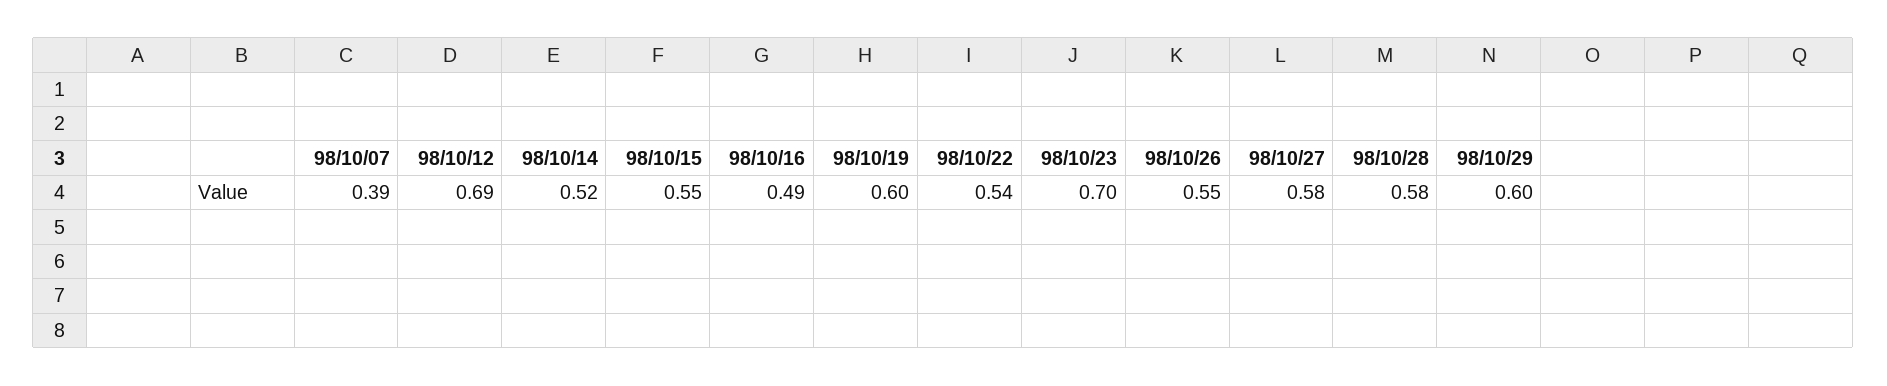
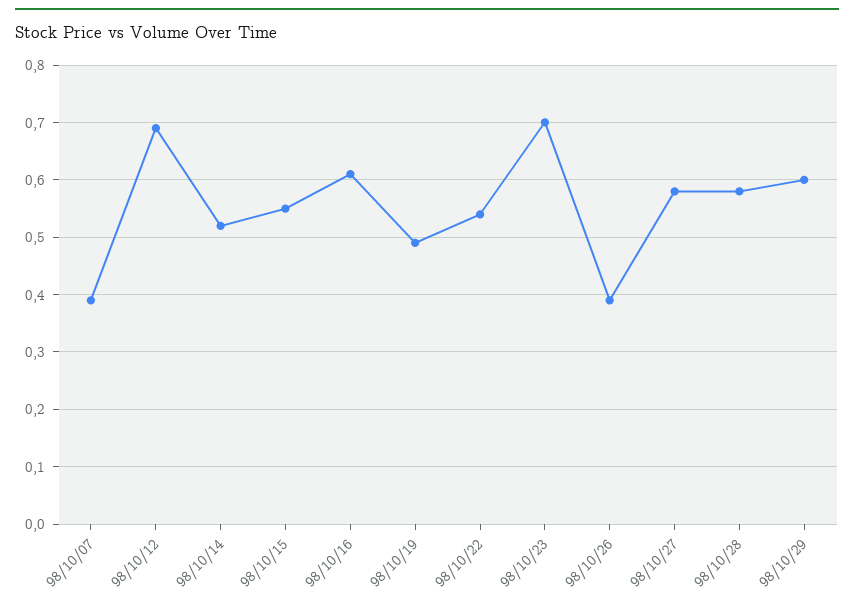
98/10/16: 0.49 -> 0.6
98/10/19: 0.6 -> 0.5
98/10/26: 0.55 -> 0.4

